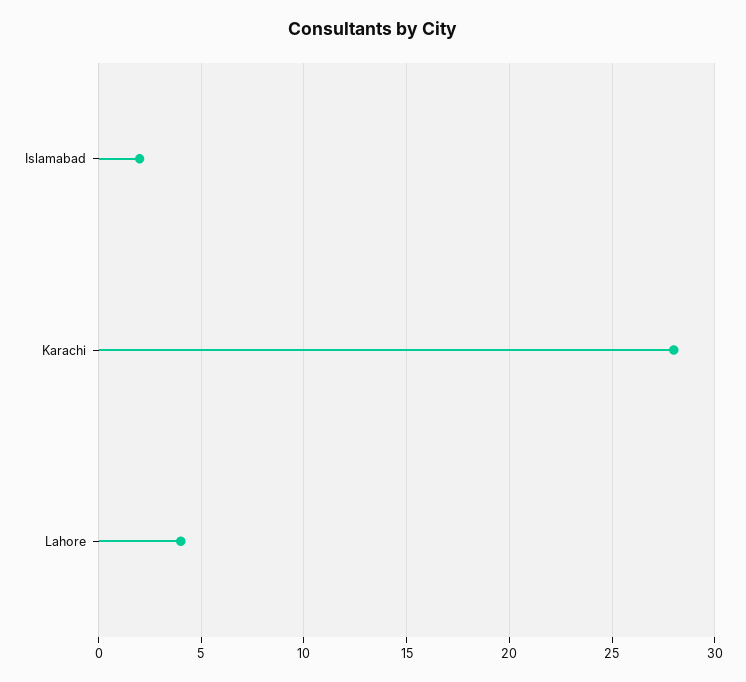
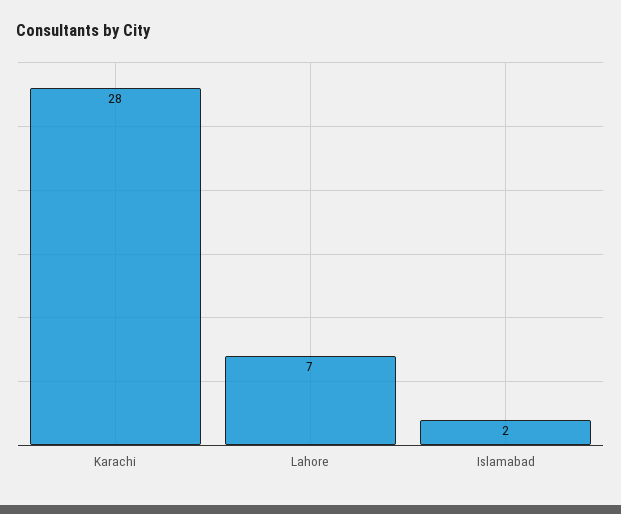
Lahore: 4 -> 7

